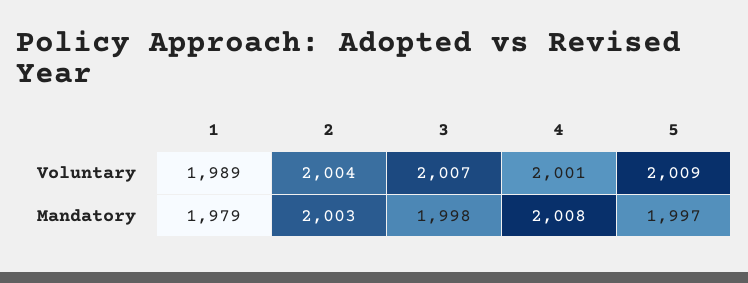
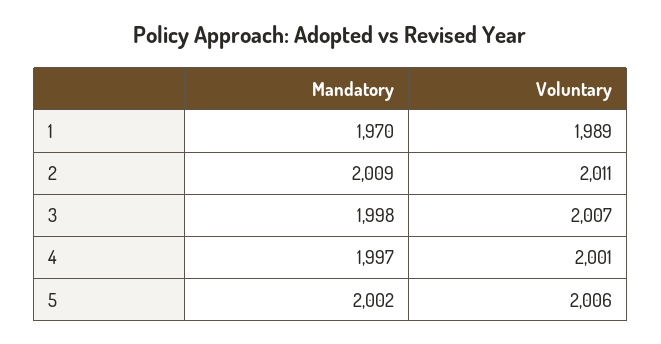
2, Voluntary: 2004 -> 2011
5, Voluntary: 2009 -> 2006
1, Mandatory: 1979 -> 1970
2, Mandatory: 2003 -> 2009
4, Mandatory: 2008 -> 1997
5, Mandatory: 1997 -> 2002

